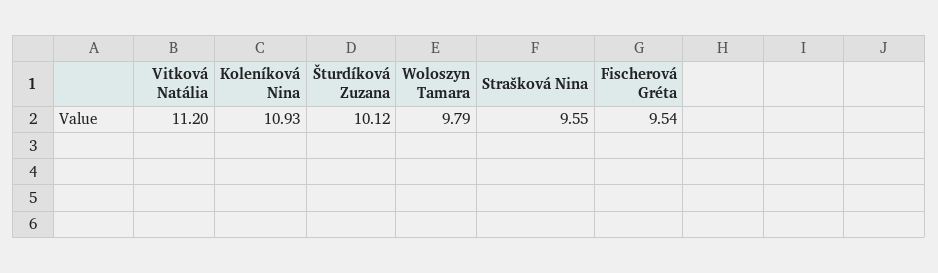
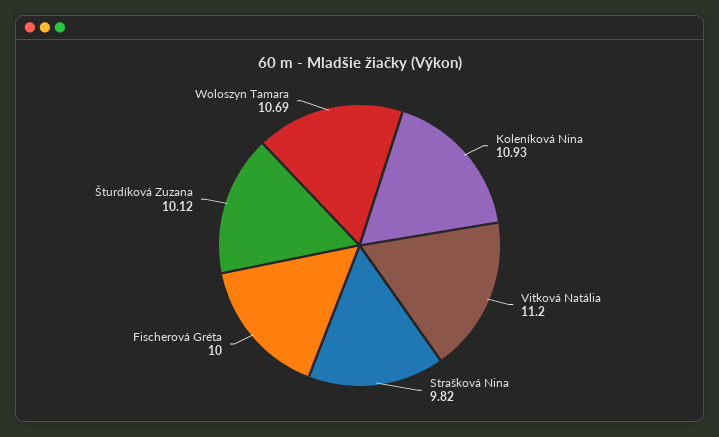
Woloszyn Tamara: 9.79 -> 10.69
Strašková Nina: 9.55 -> 9.82
Fischerová Gréta: 9.54 -> 10

